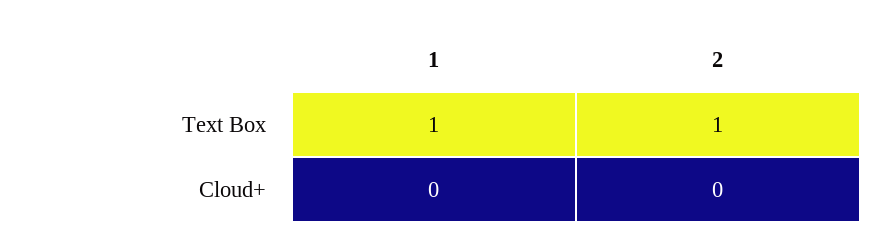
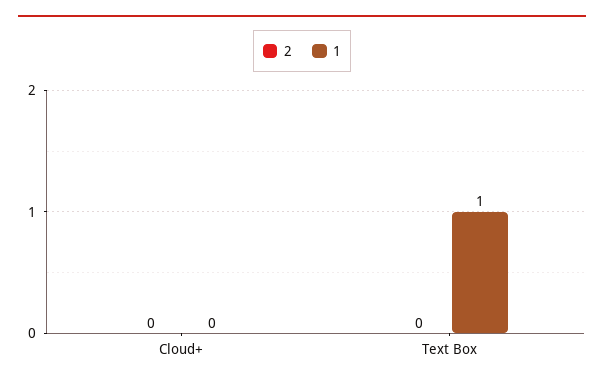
2, Text Box: 1 -> 0

